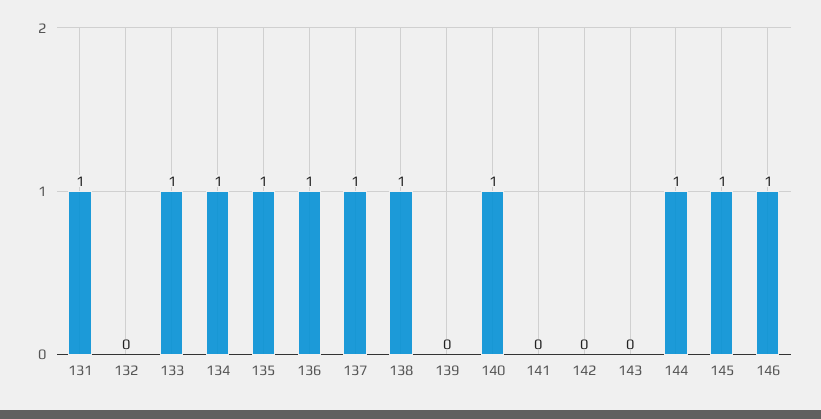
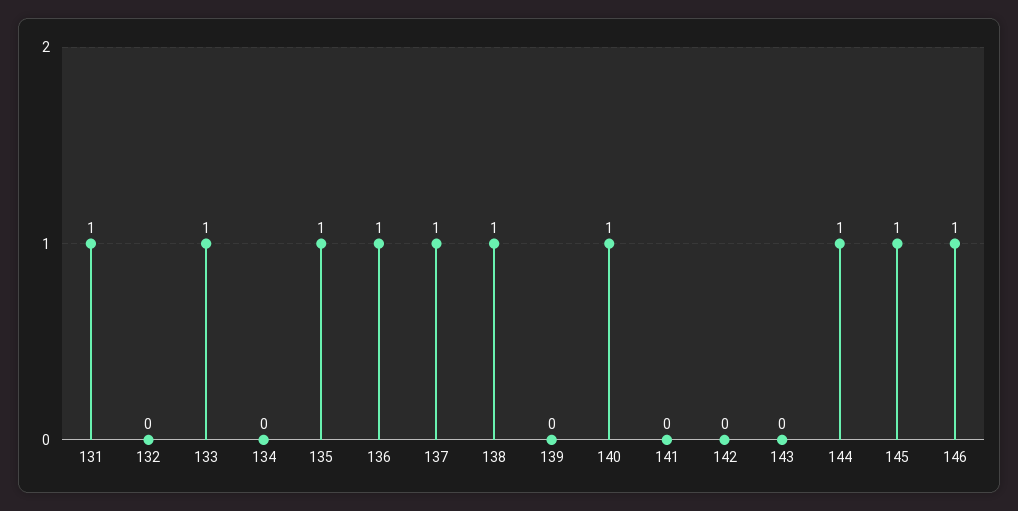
134: 1 -> 0

